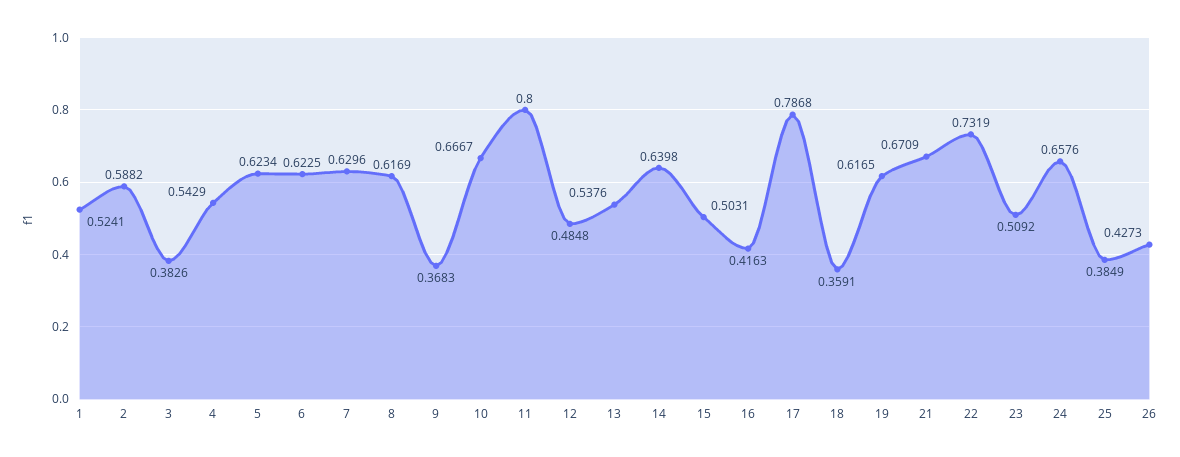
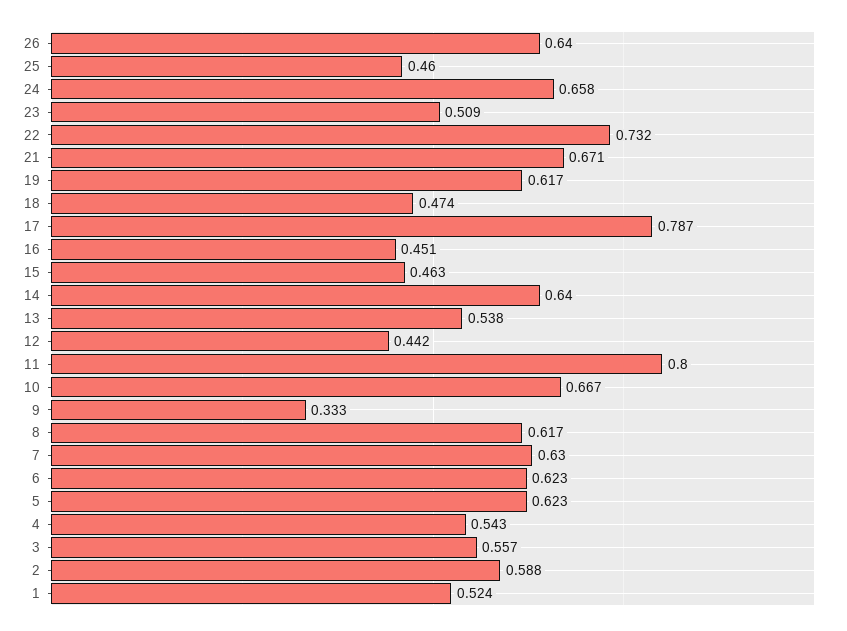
3: 0.3826 -> 0.557
9: 0.3683 -> 0.333
12: 0.4848 -> 0.442
15: 0.5031 -> 0.463
16: 0.4163 -> 0.451
18: 0.3591 -> 0.474
25: 0.3849 -> 0.46
26: 0.4273 -> 0.64

